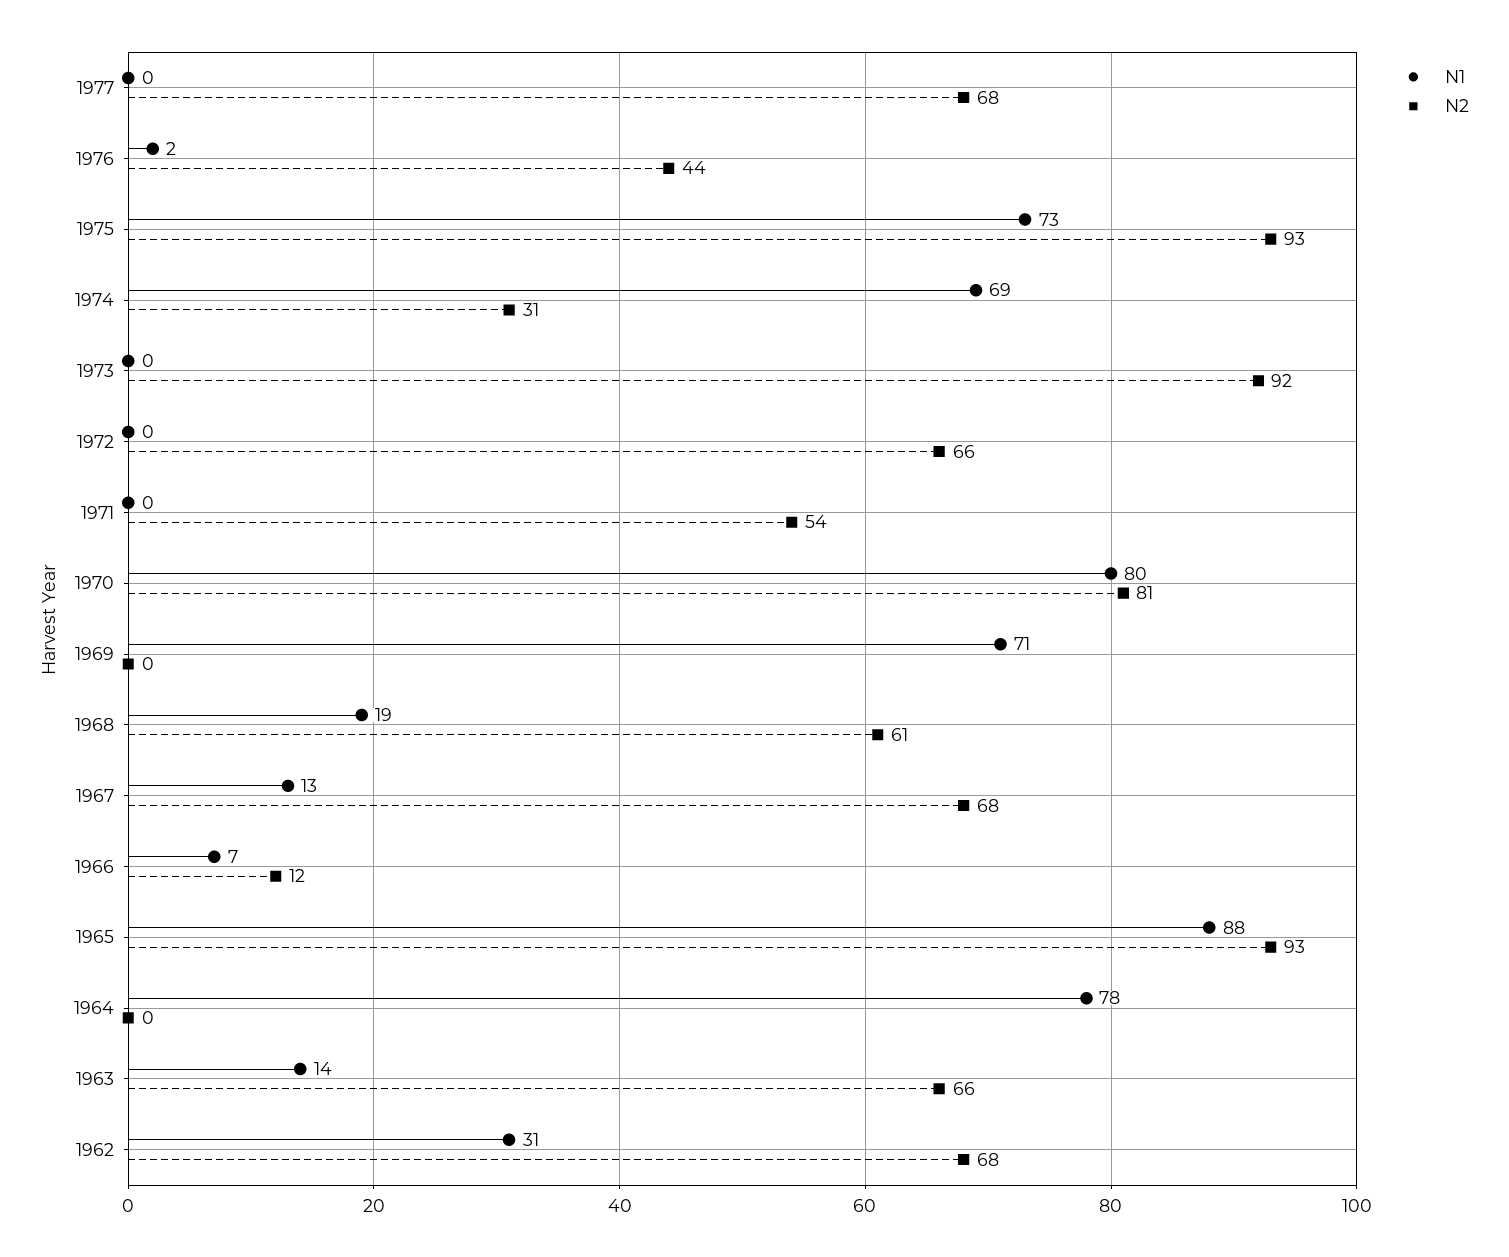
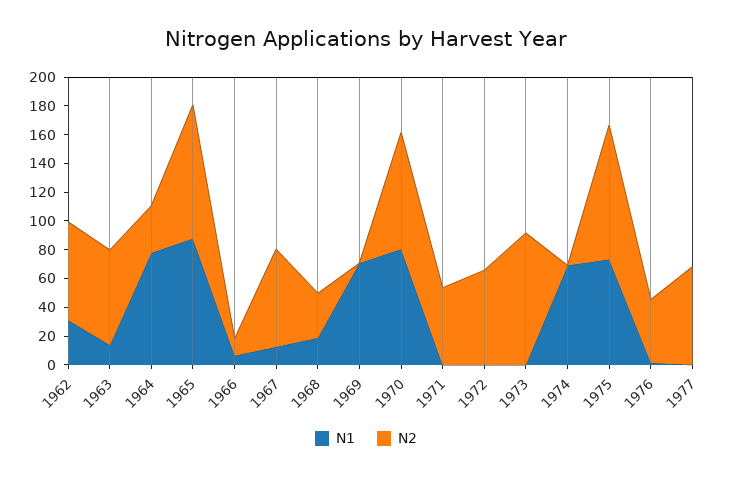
N2, 1974: 31 -> 0
N2, 1968: 61 -> 30
N2, 1964: 0 -> 30

